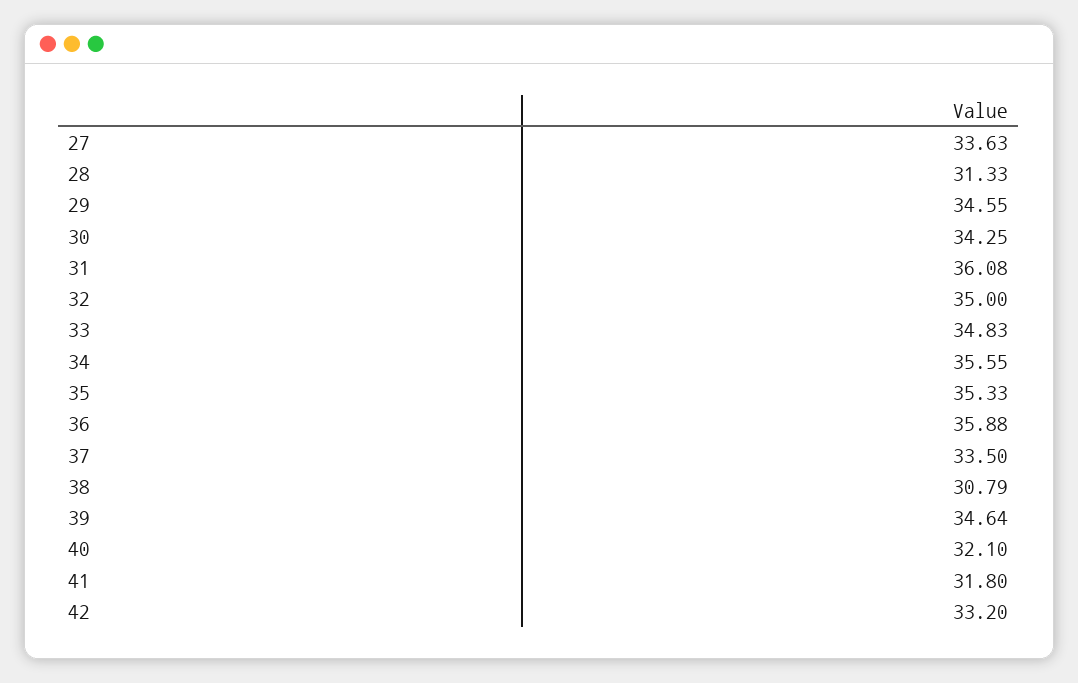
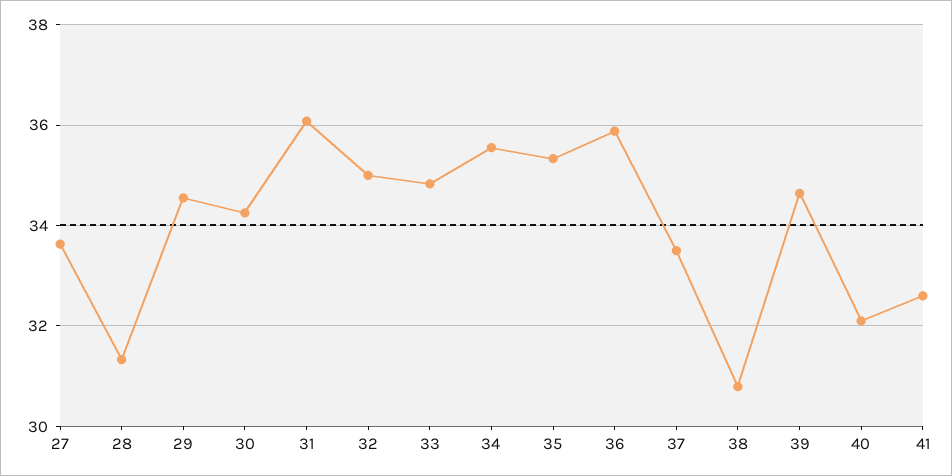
41: 31.8 -> 32.6
42: 33.2 -> none

